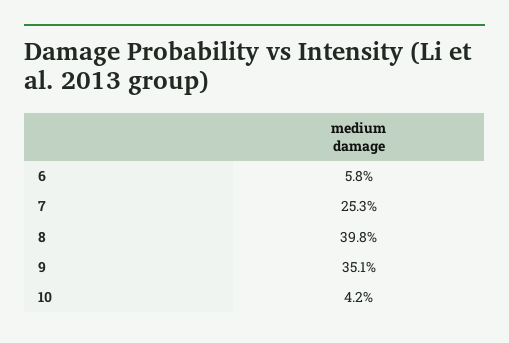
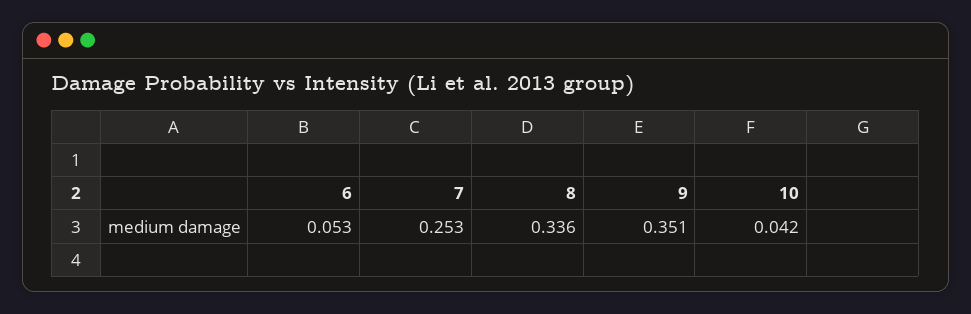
6: 0.058 -> 0.053
8: 0.398 -> 0.336

